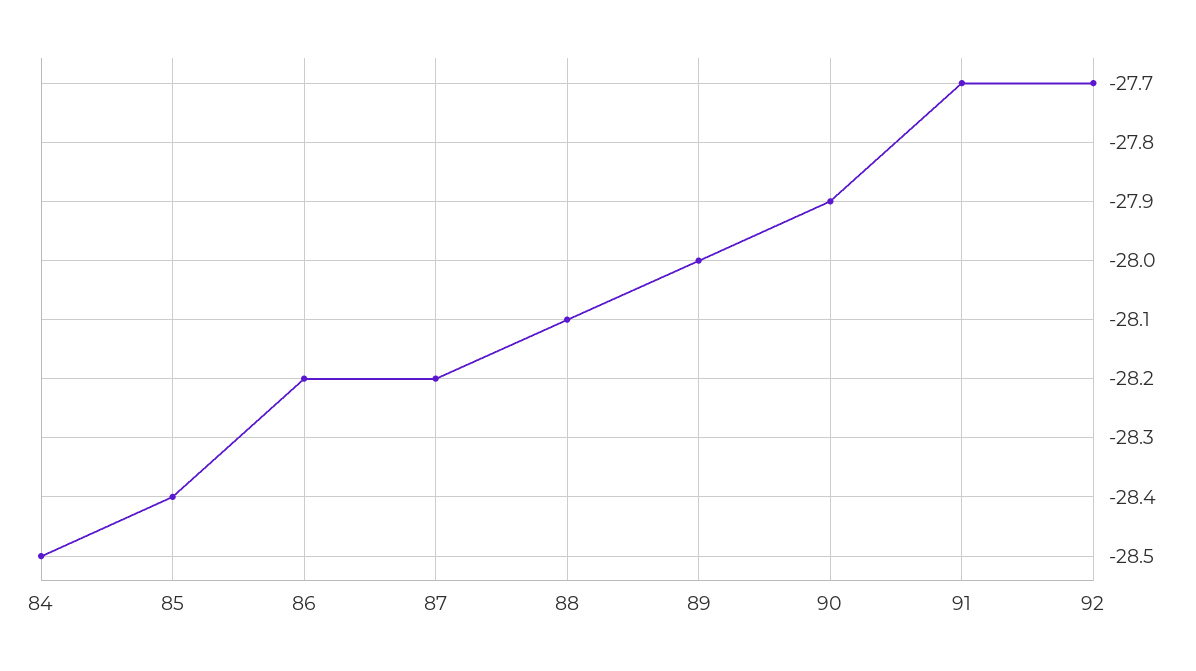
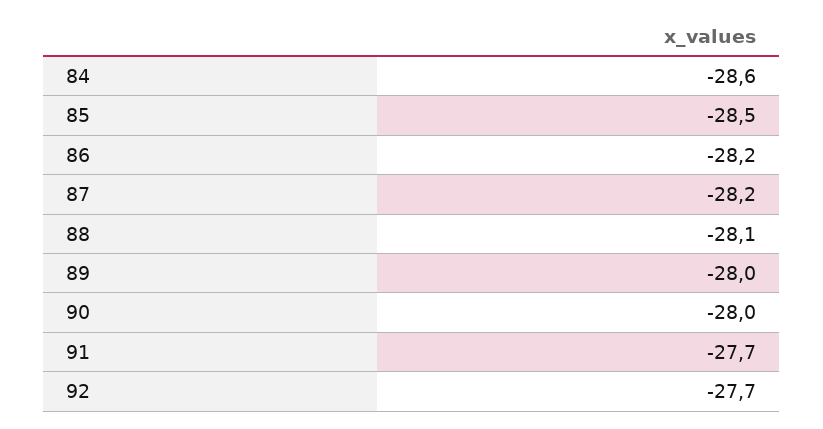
84: -28.5 -> -28.6
85: -28.4 -> -28.5
90: -27.9 -> -28

